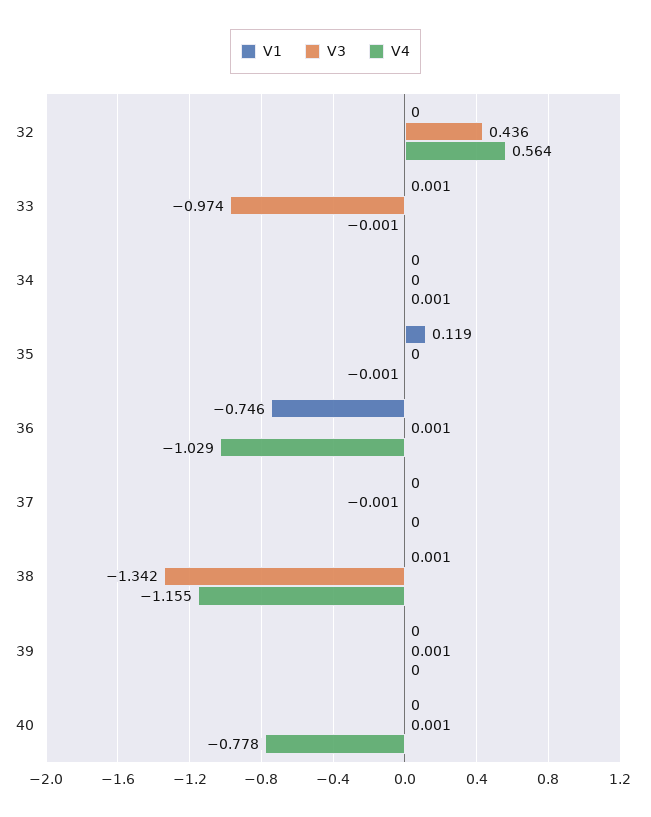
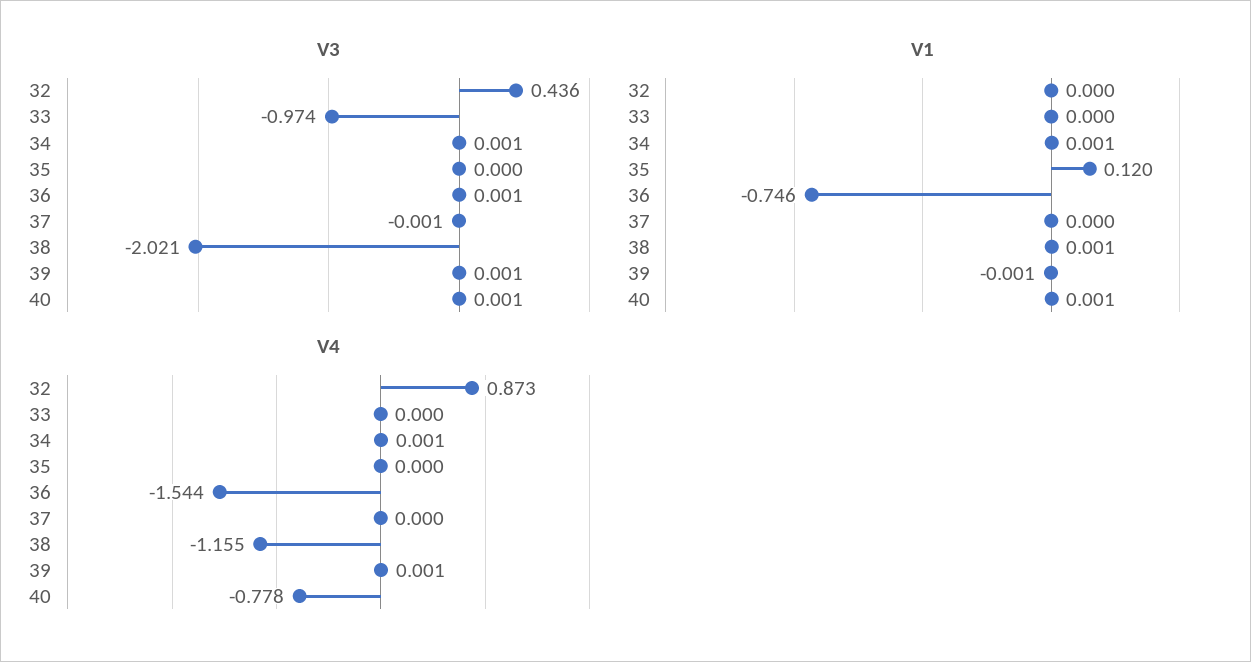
V4, 32: 0.564 -> 0.873
V1, 33: 0.001 -> 0
V4, 33: -0.001 -> 0
V1, 34: 0 -> 0.001
V3, 34: 0 -> 0.001
V1, 35: 0.119 -> 0.12
V4, 35: -0.001 -> 0
V4, 36: -1.029 -> -1.544
V3, 38: -1.342 -> -2.021
V1, 39: 0 -> -0.001
V4, 39: 0 -> 0.001
V1, 40: 0 -> 0.001

